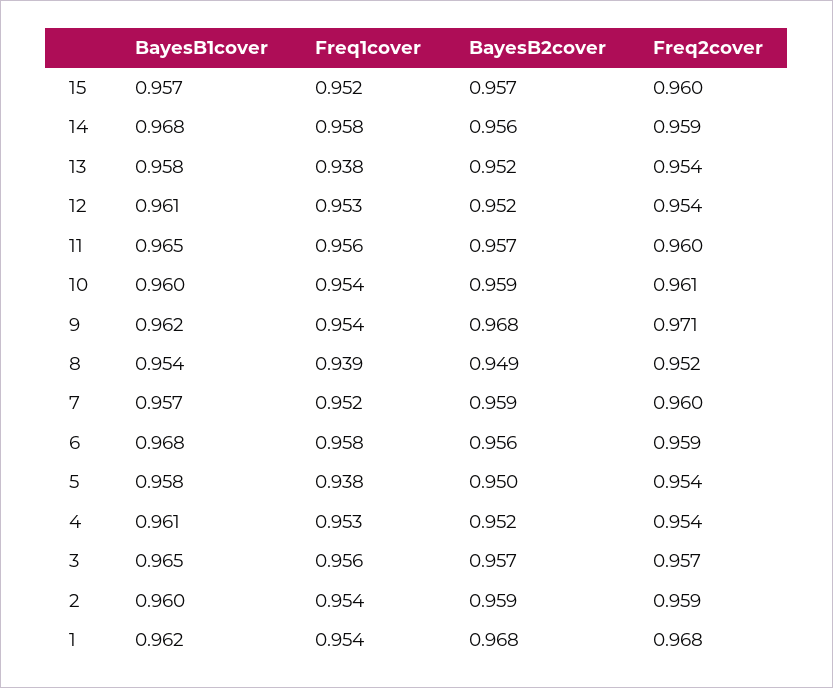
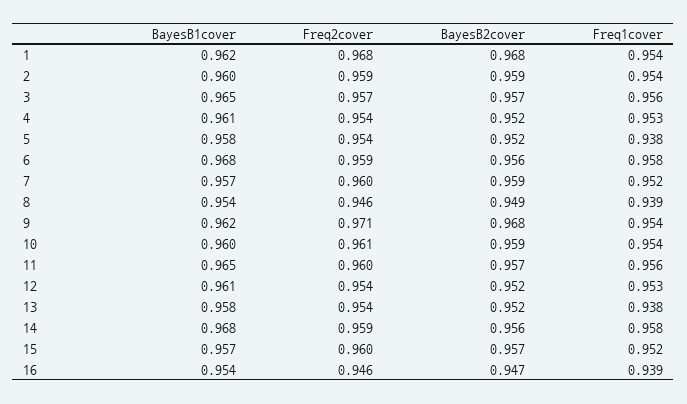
Freq2cover, 8: 0.952 -> 0.946
BayesB2cover, 5: 0.95 -> 0.952
BayesB1cover, 16: none -> 0.954
Freq2cover, 16: none -> 0.946
BayesB2cover, 16: none -> 0.947
Freq1cover, 16: none -> 0.939

